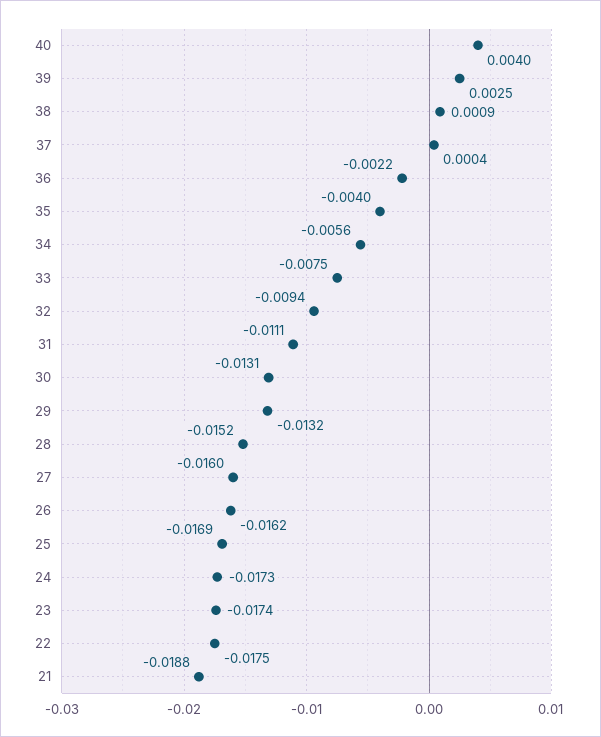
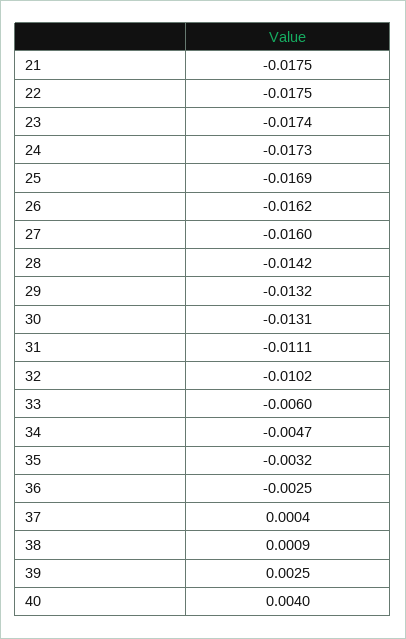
36: -0.0022 -> -0.0025
35: -0.004 -> -0.0032
34: -0.0056 -> -0.0047
33: -0.0075 -> -0.006
32: -0.0094 -> -0.0102
28: -0.0152 -> -0.0142
21: -0.0188 -> -0.0175

